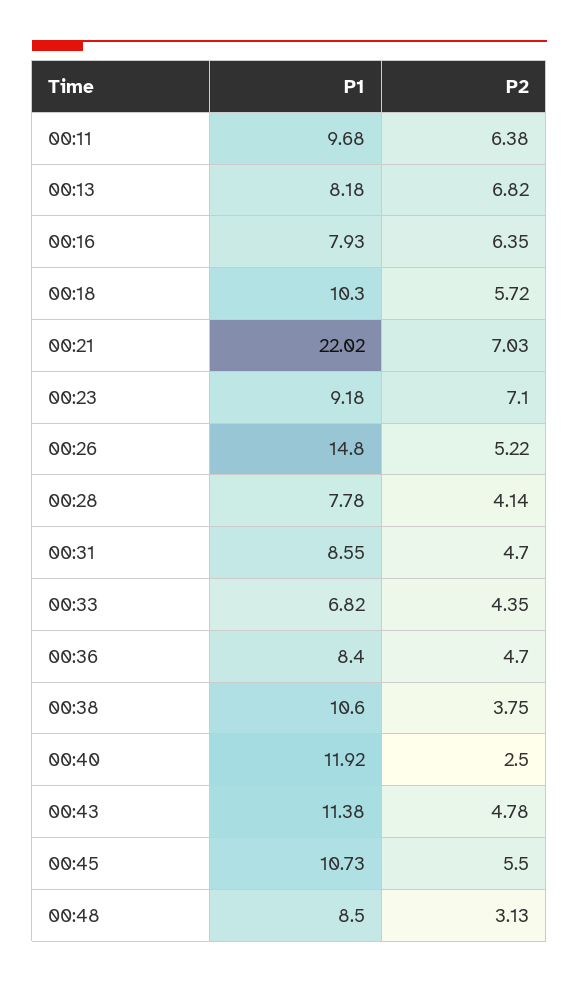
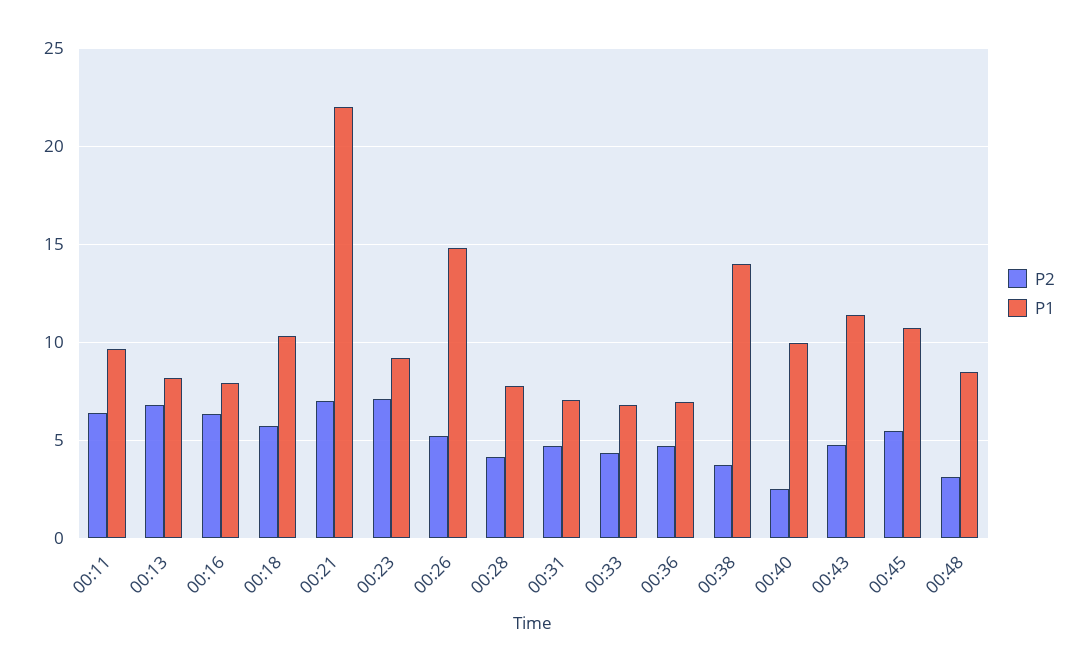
P1, 00:31: 8.55 -> 7
P1, 00:36: 8.4 -> 7
P1, 00:38: 10.6 -> 14
P1, 00:40: 11.92 -> 10

